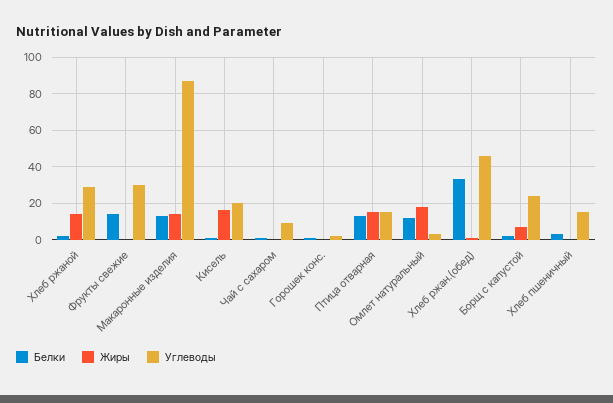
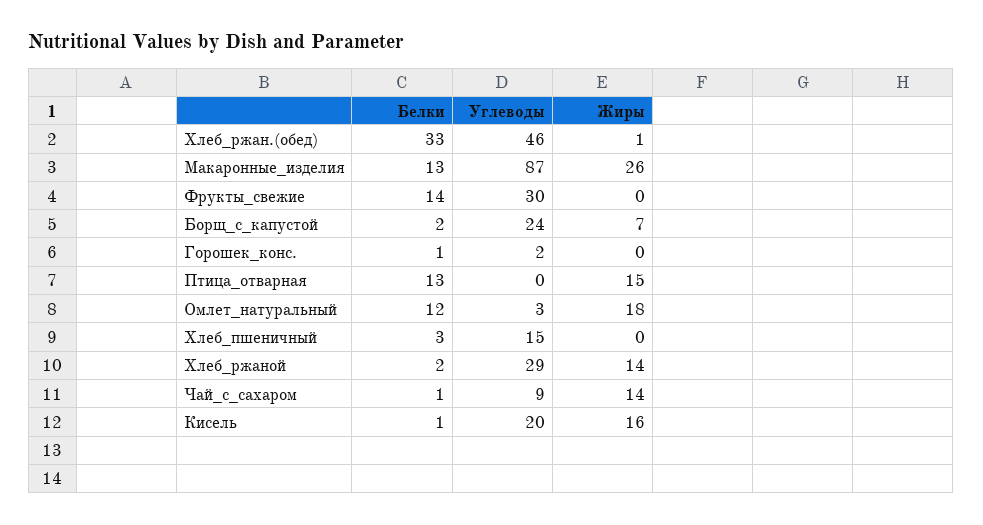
Жиры, Макаронные изделия: 15 -> 26
Жиры, Чай с сахаром: 0 -> 14
Углеводы, Птица отварная: 15 -> 0

